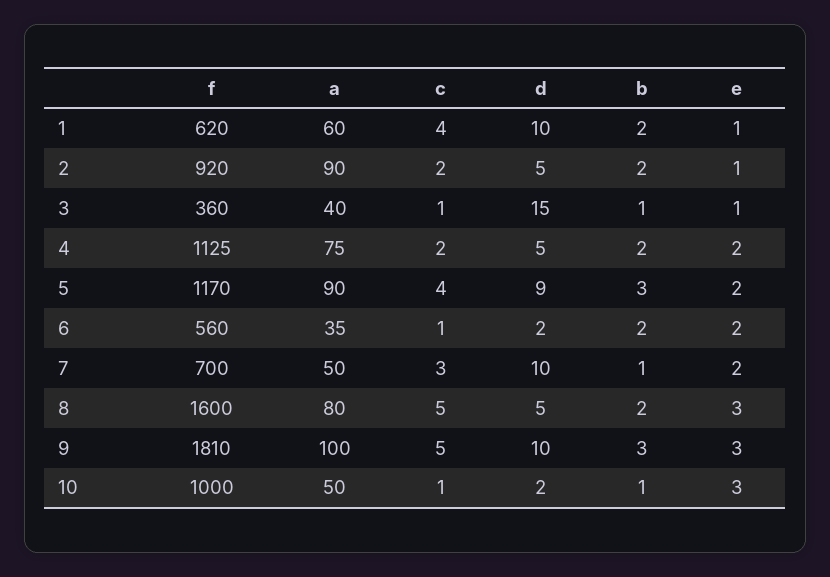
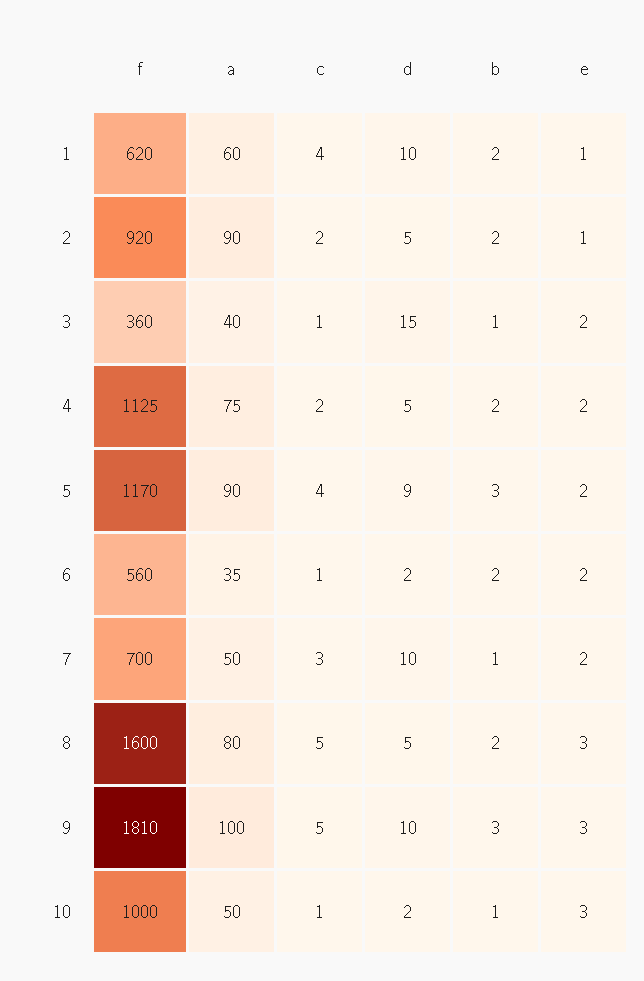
e, 3: 1 -> 2

